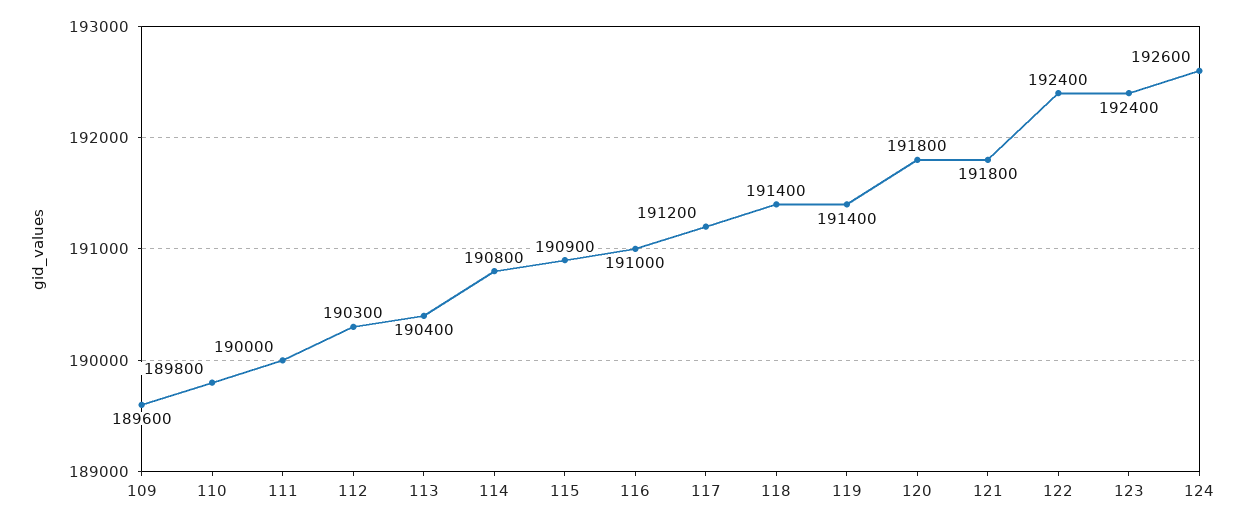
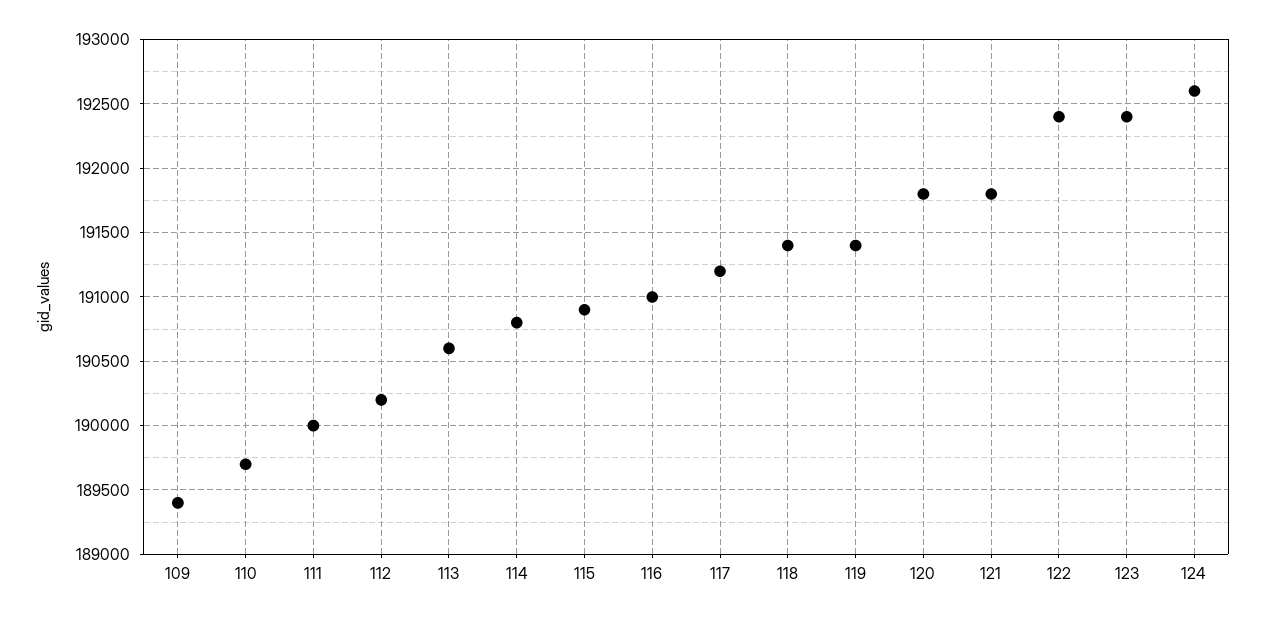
109: 189600 -> 189400
110: 189800 -> 189700
112: 190300 -> 190200
113: 190400 -> 190600

